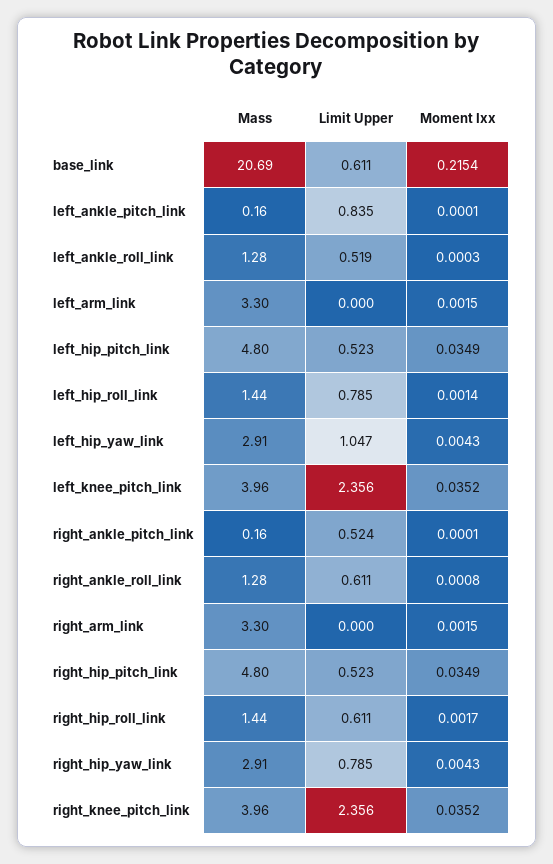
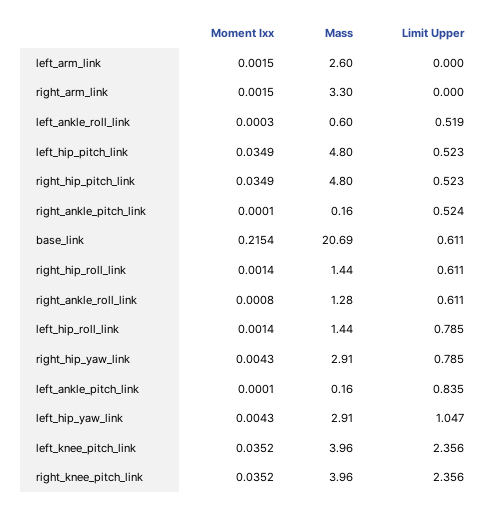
Mass, left_ankle_roll_link: 1.28 -> 0.6
Mass, left_arm_link: 3.3 -> 2.6
Moment Ixx, right_hip_roll_link: 0.0017 -> 0.0014

